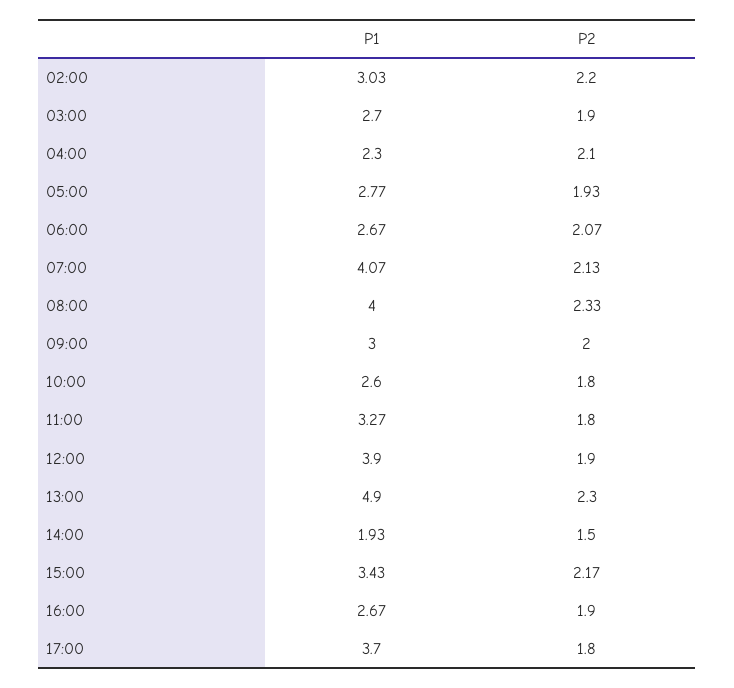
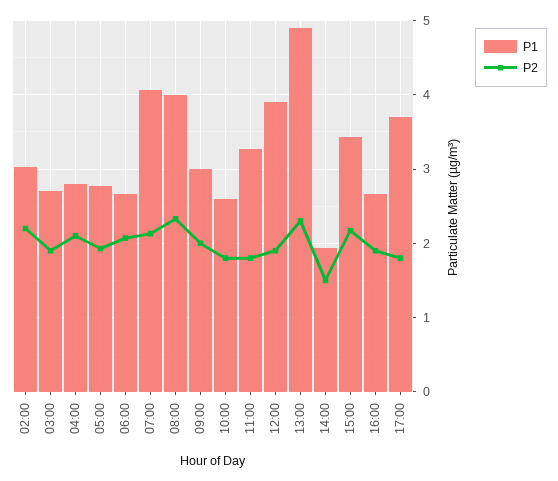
P1, 04:00: 2.3 -> 2.8

